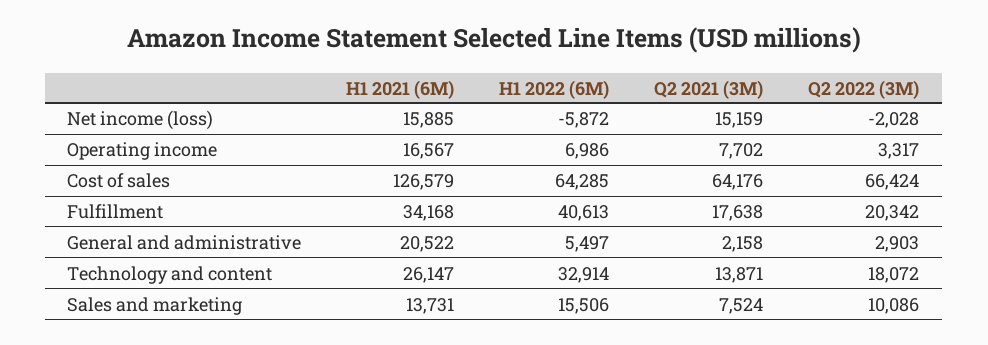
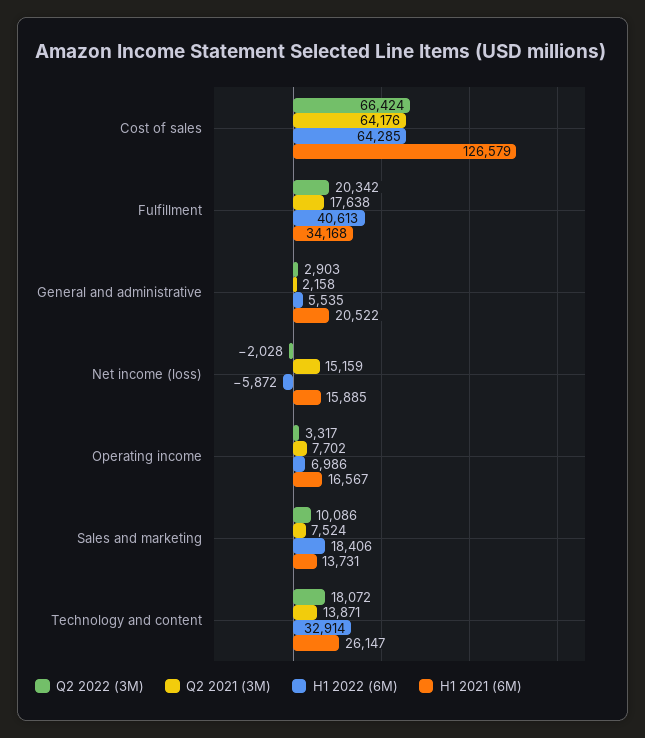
H1 2022 (6M), General and administrative: 5497 -> 5535
H1 2022 (6M), Sales and marketing: 15506 -> 18406

